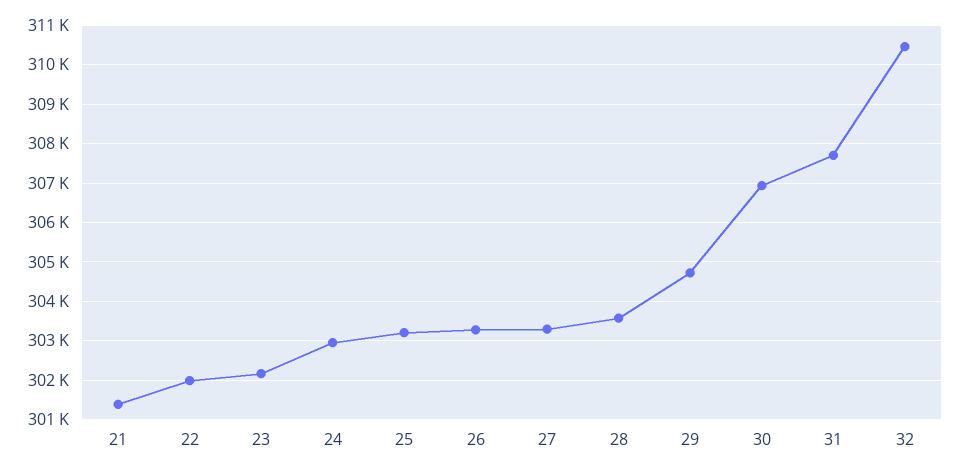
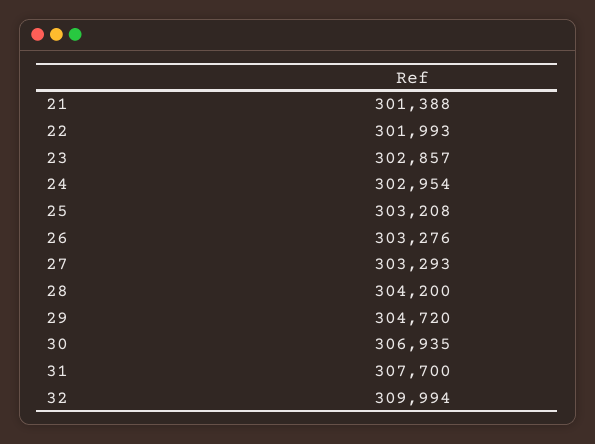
23: 302200 -> 302857
28: 303600 -> 304200
32: 310400 -> 309994

